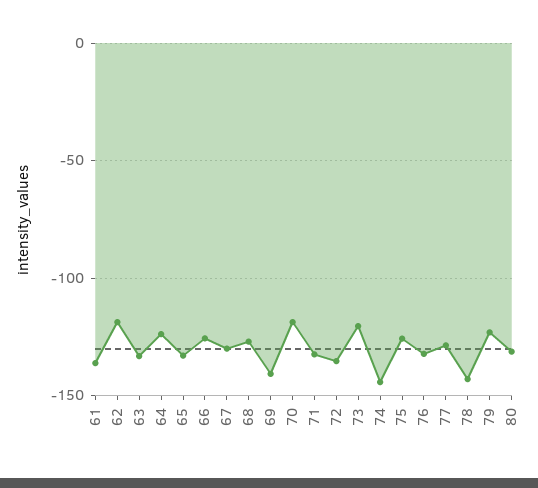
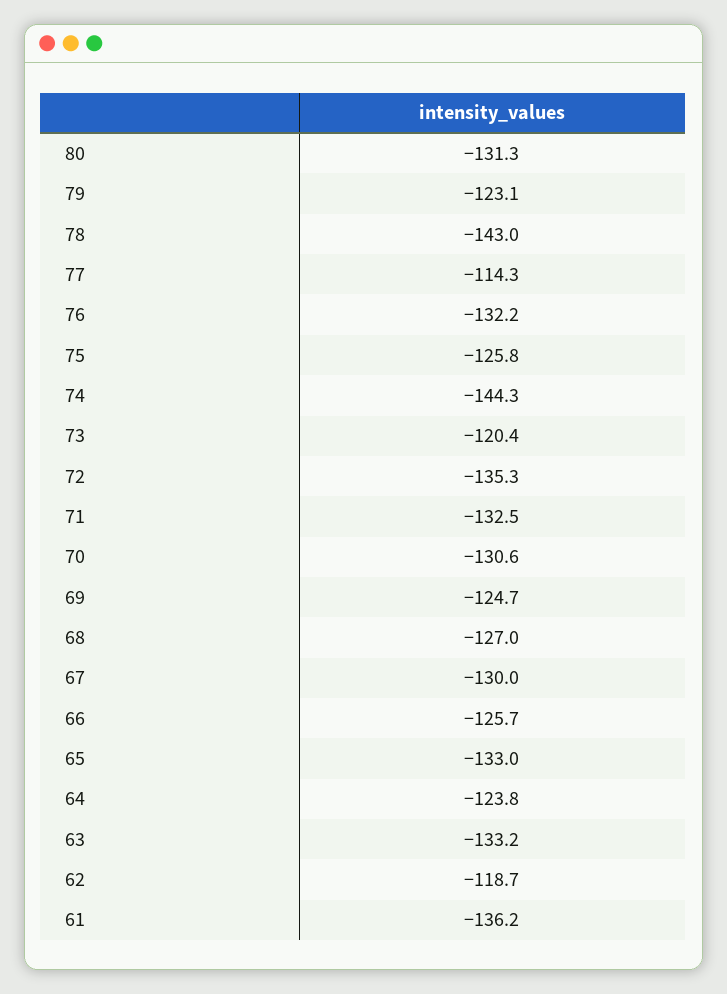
69: -140 -> -124.7
70: -120 -> -130.6
77: -130 -> -114.3

